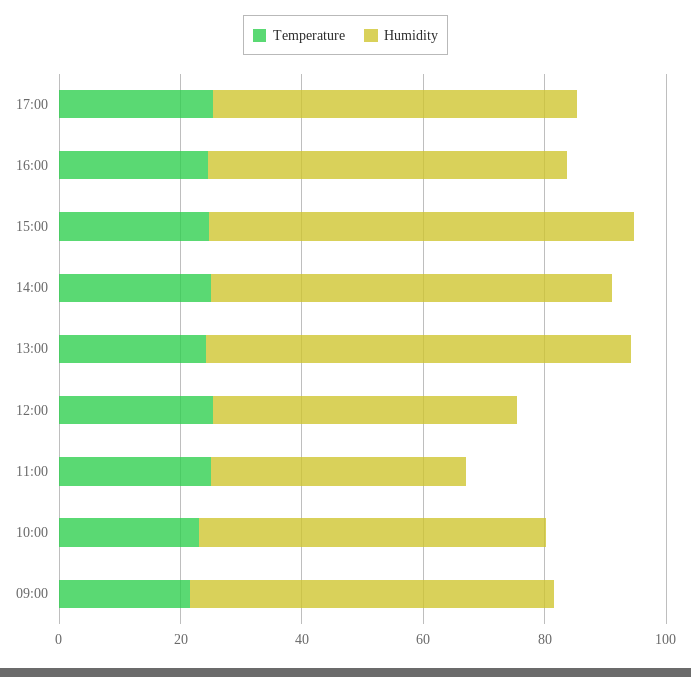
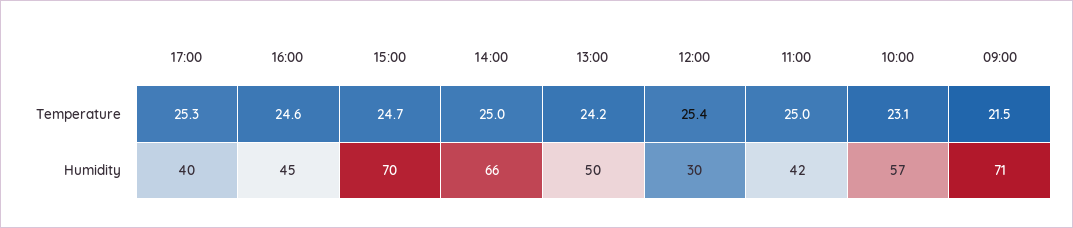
Humidity, 17:00: 60 -> 40
Humidity, 16:00: 60 -> 45
Humidity, 13:00: 70 -> 50
Humidity, 12:00: 50 -> 30
Humidity, 09:00: 60 -> 71

